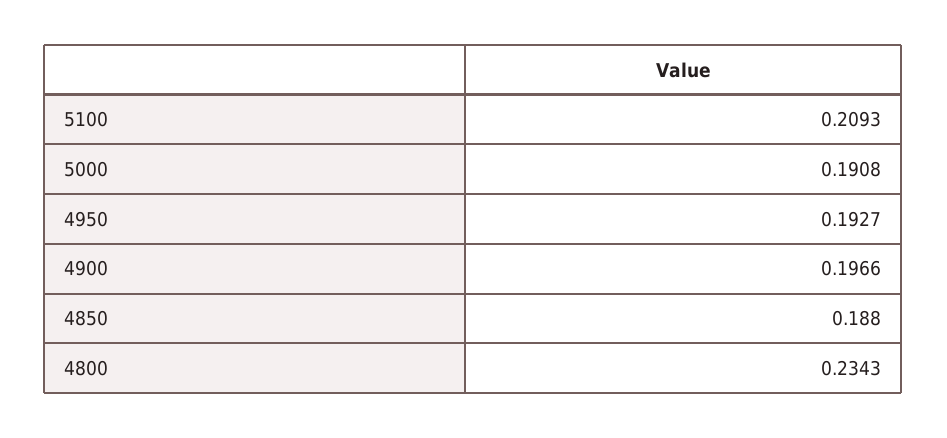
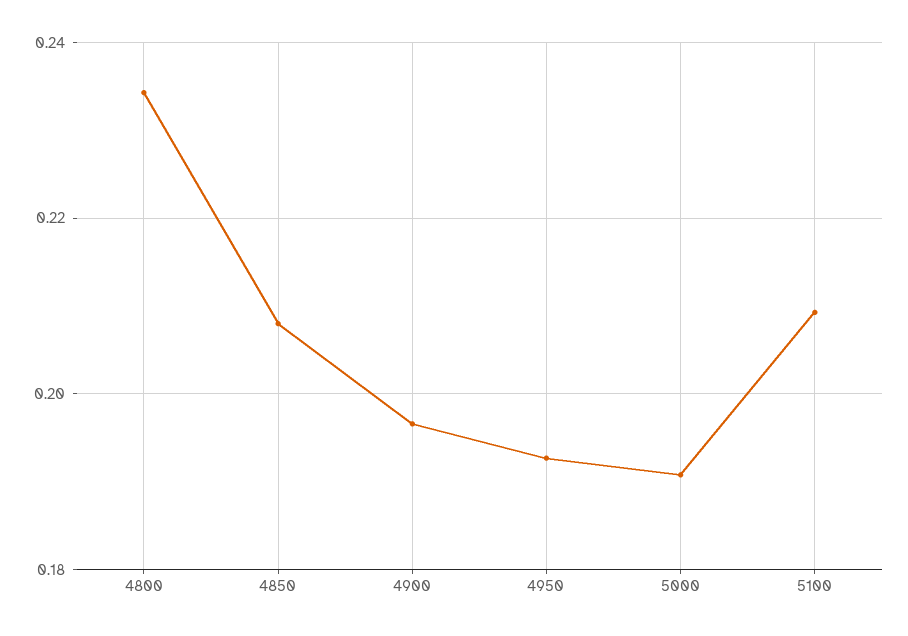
4850: 0.188 -> 0.208

